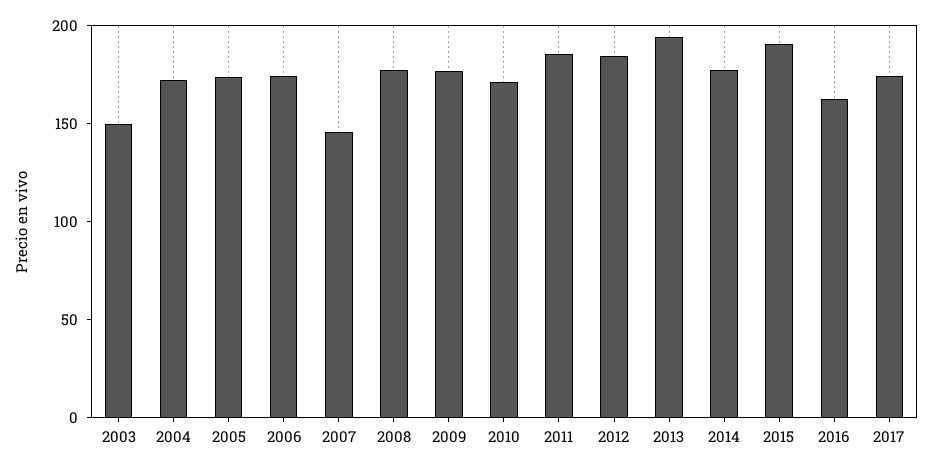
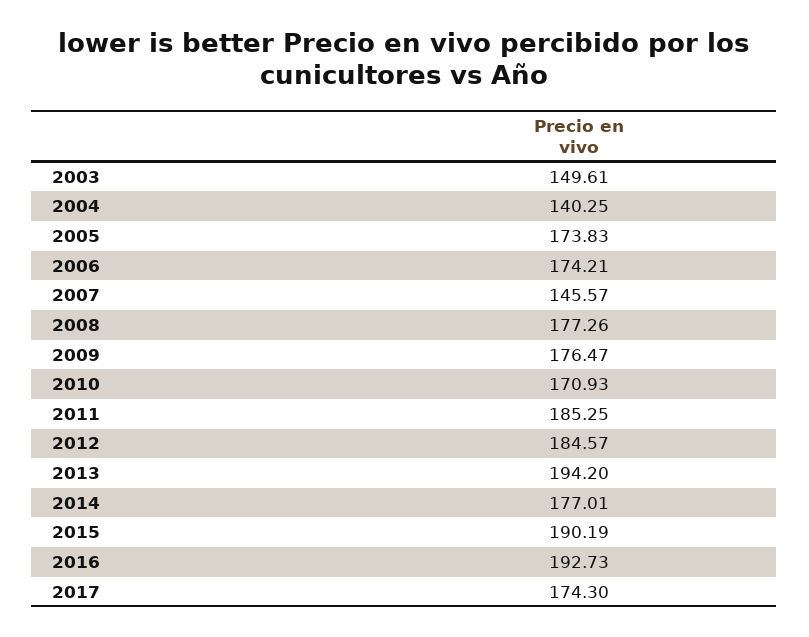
2004: 170 -> 140.25
2016: 160 -> 192.73

